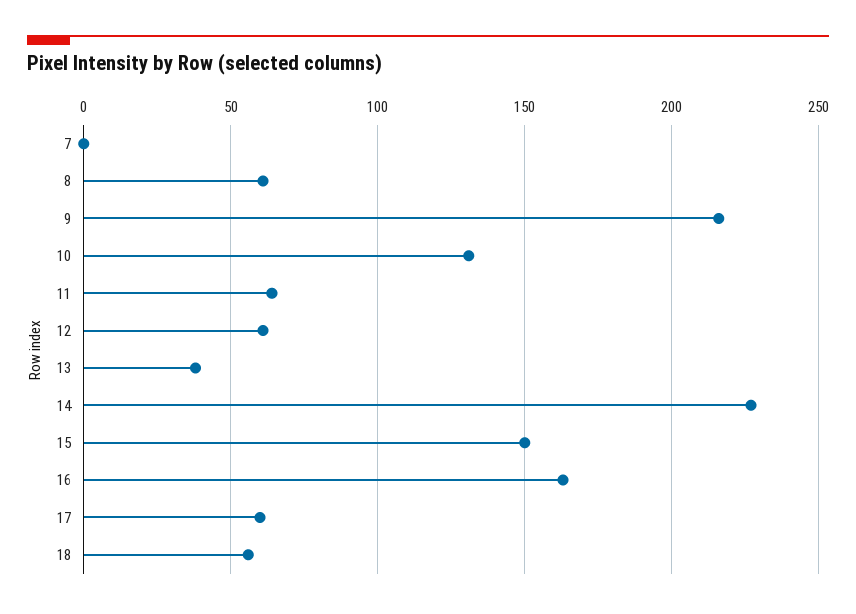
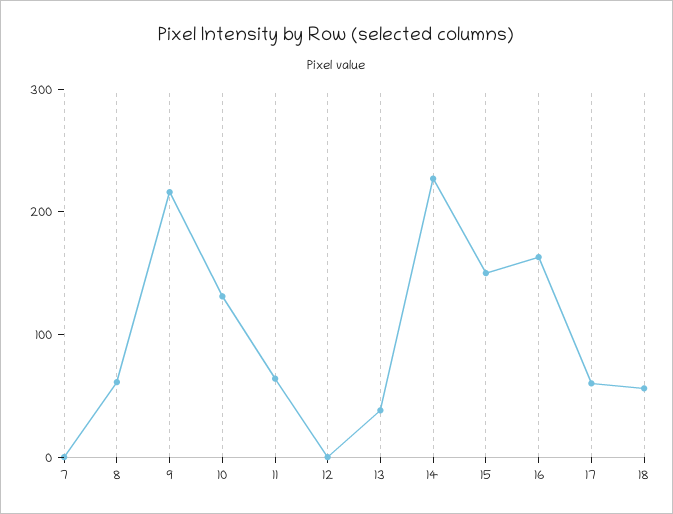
12: 60 -> 0

